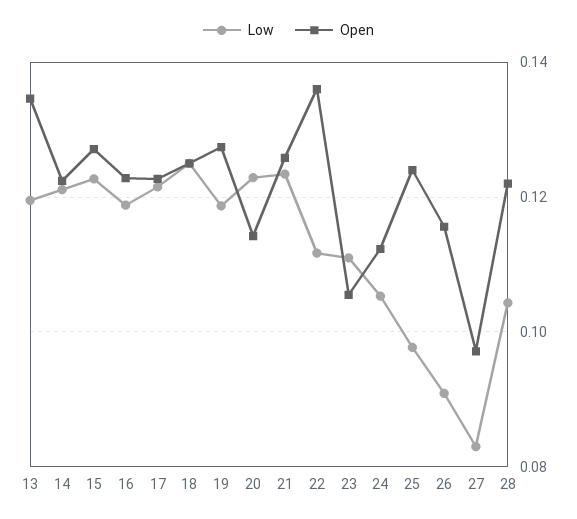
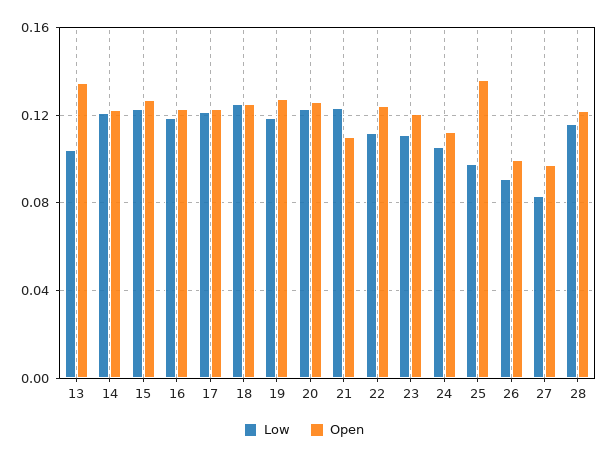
Low, 13: 0.12 -> 0.105
Open, 20: 0.114 -> 0.125
Open, 21: 0.126 -> 0.11
Open, 22: 0.136 -> 0.125
Open, 23: 0.106 -> 0.12
Open, 25: 0.124 -> 0.135
Open, 26: 0.116 -> 0.1
Low, 28: 0.104 -> 0.115

